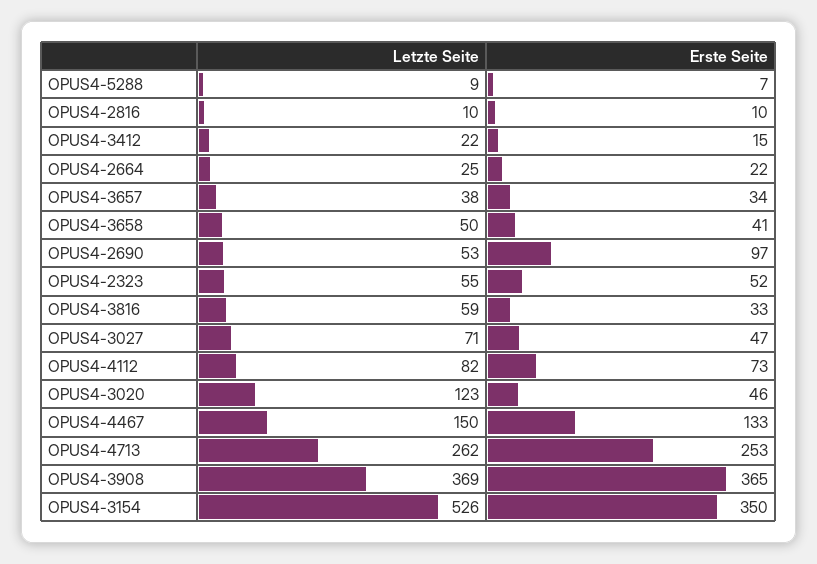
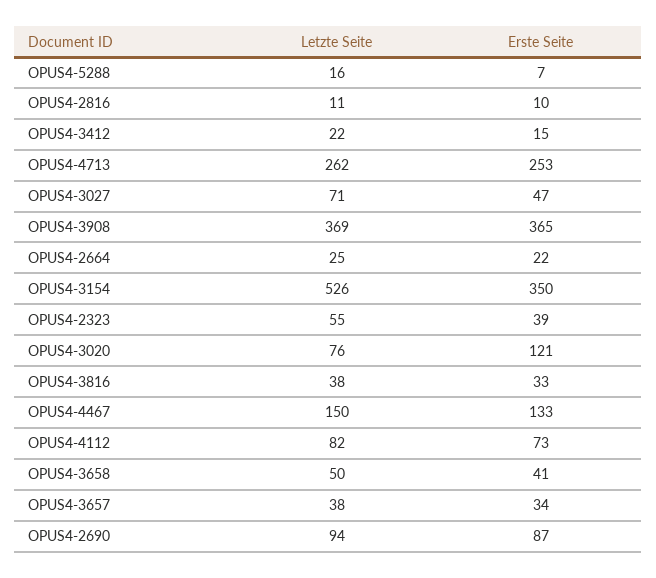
Letzte Seite, OPUS4-5288: 9 -> 16
Letzte Seite, OPUS4-2816: 10 -> 11
Letzte Seite, OPUS4-2690: 53 -> 94
Erste Seite, OPUS4-2690: 97 -> 87
Erste Seite, OPUS4-2323: 52 -> 39
Letzte Seite, OPUS4-3816: 59 -> 38
Letzte Seite, OPUS4-3020: 123 -> 76
Erste Seite, OPUS4-3020: 46 -> 121

